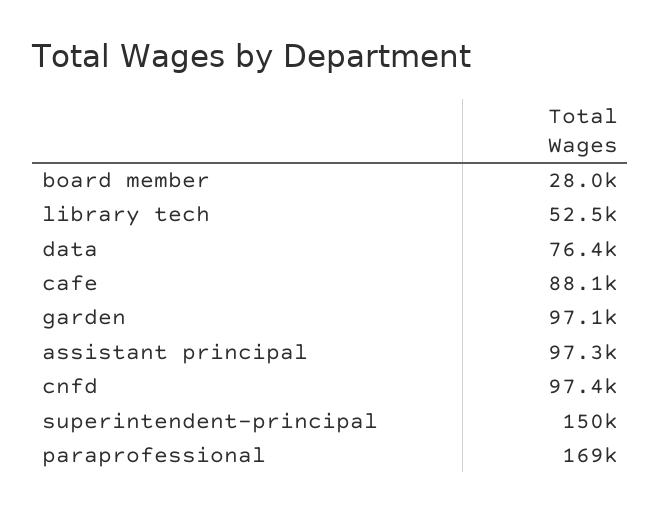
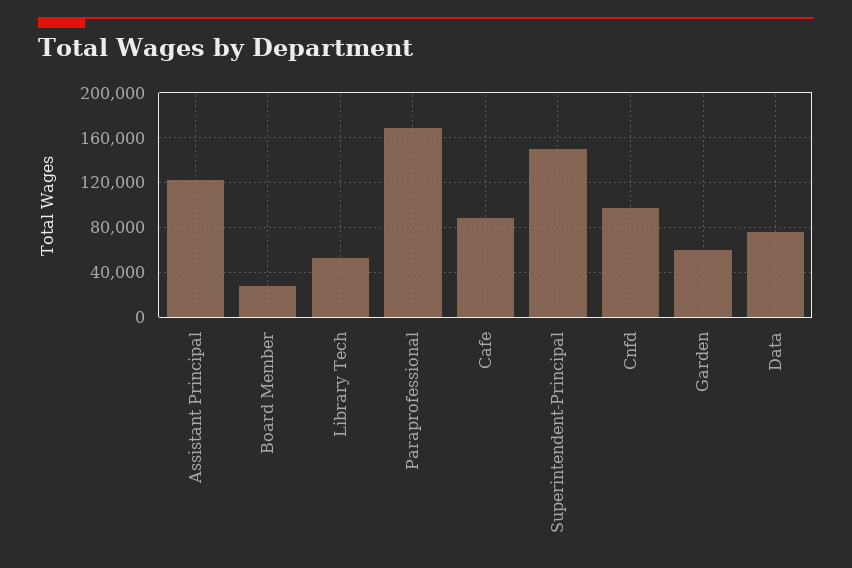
garden: 97100 -> 60000
assistant principal: 97300 -> 120000

